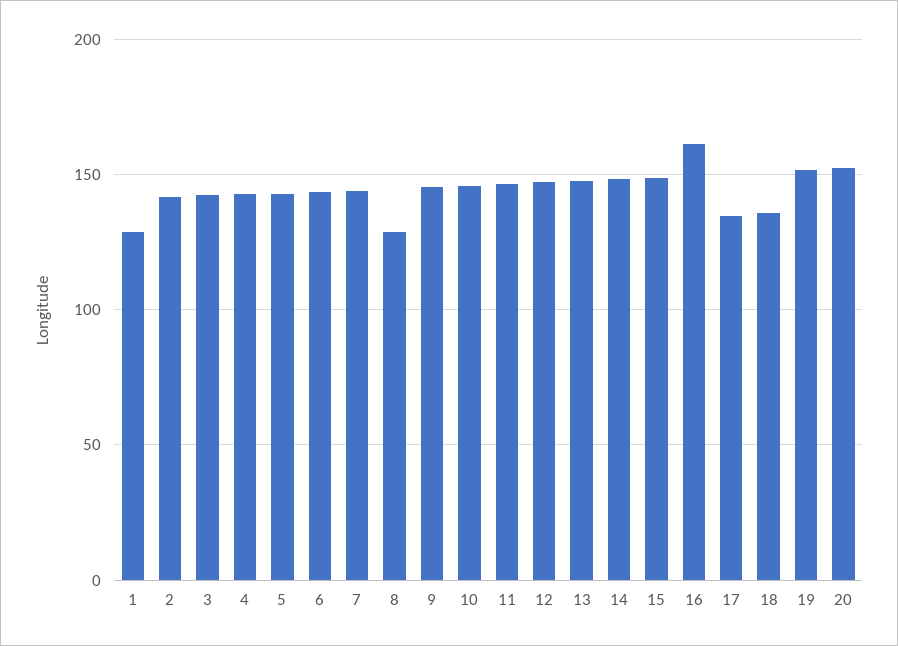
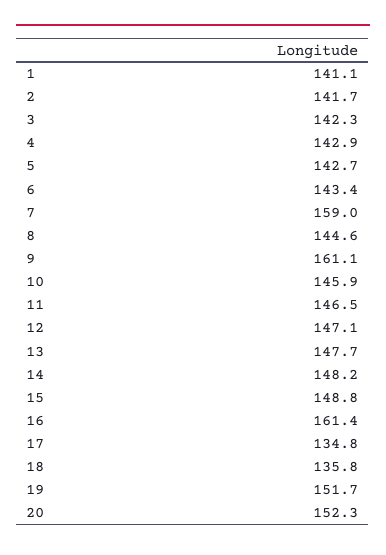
1: 130 -> 141.1
7: 145 -> 159
8: 130 -> 144.6
9: 145 -> 161.1

